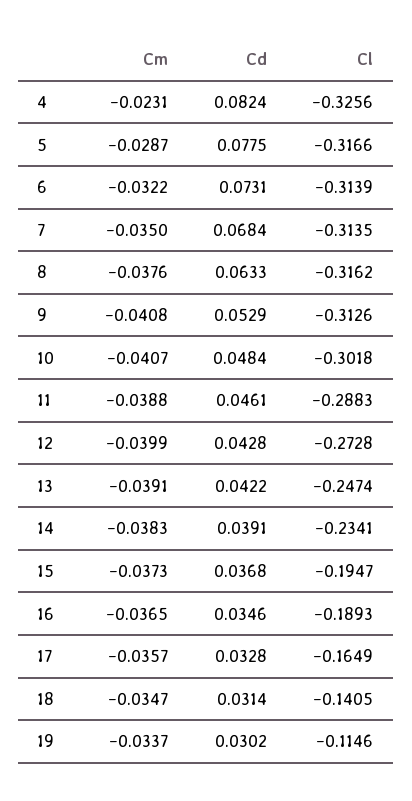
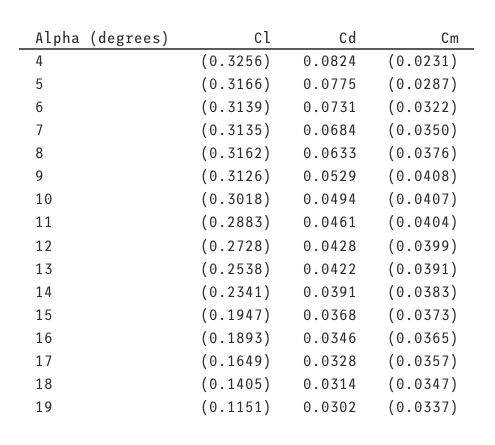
Cd, 10: 0.0484 -> 0.0494
Cm, 11: -0.0388 -> -0.0404
Cl, 13: -0.2474 -> -0.2538
Cl, 19: -0.1146 -> -0.1151

